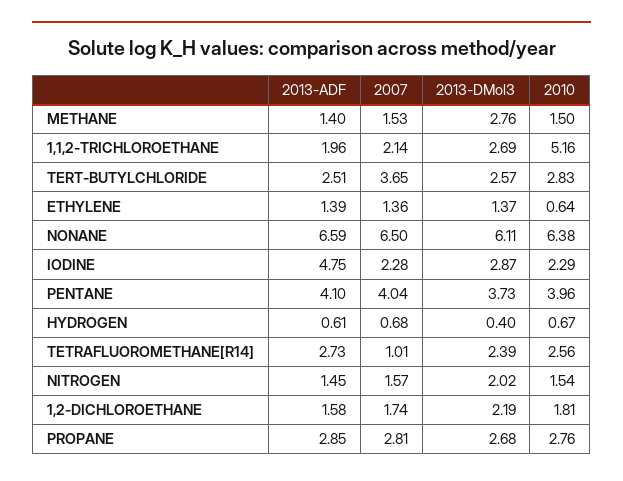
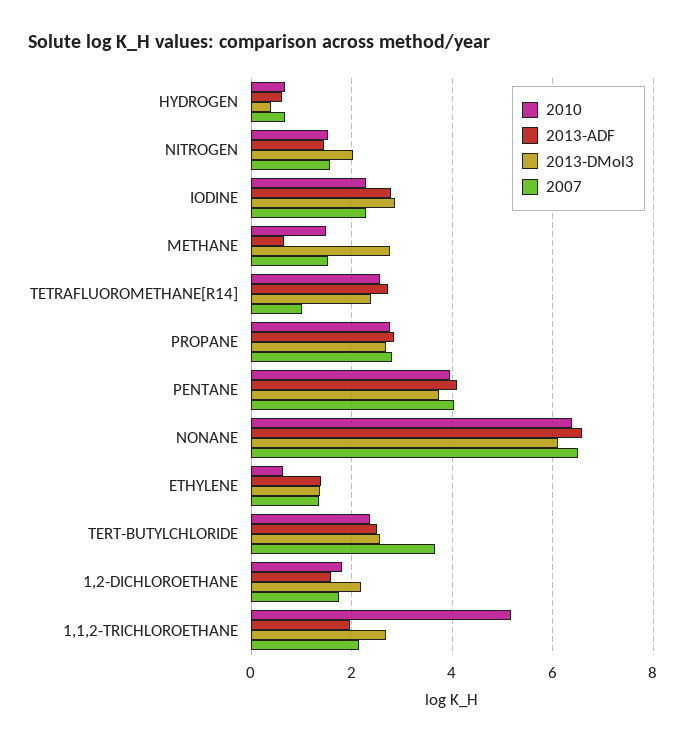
2013-ADF, METHANE: 1.4 -> 0.6
2010, TERT-BUTYLCHLORIDE: 2.83 -> 2.4
2013-ADF, IODINE: 4.75 -> 2.8

